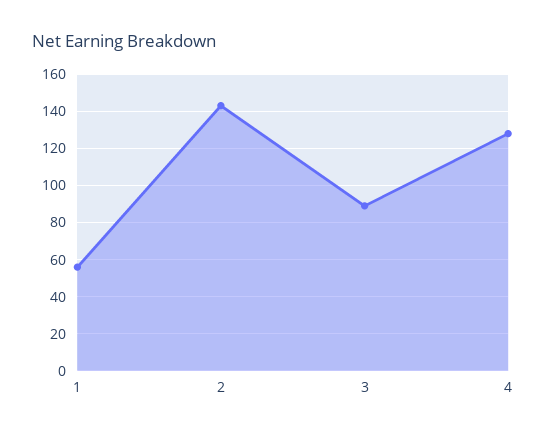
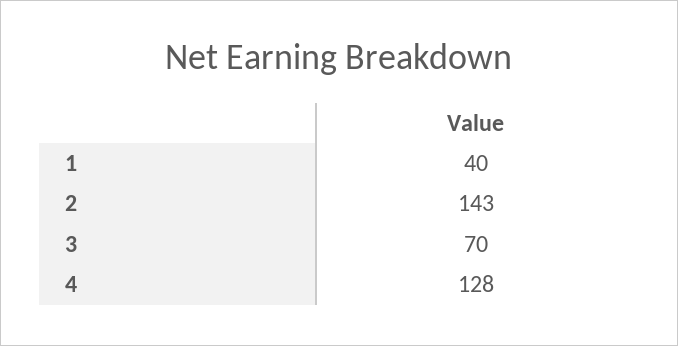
1: 55 -> 40
3: 90 -> 70

